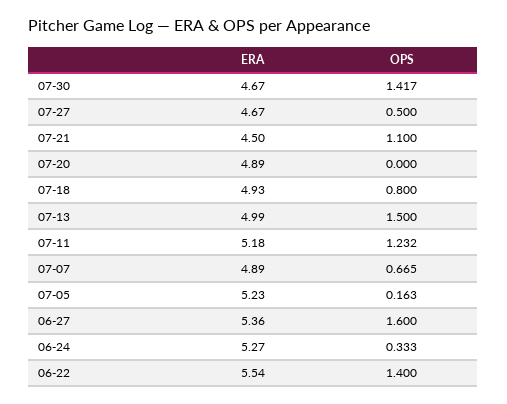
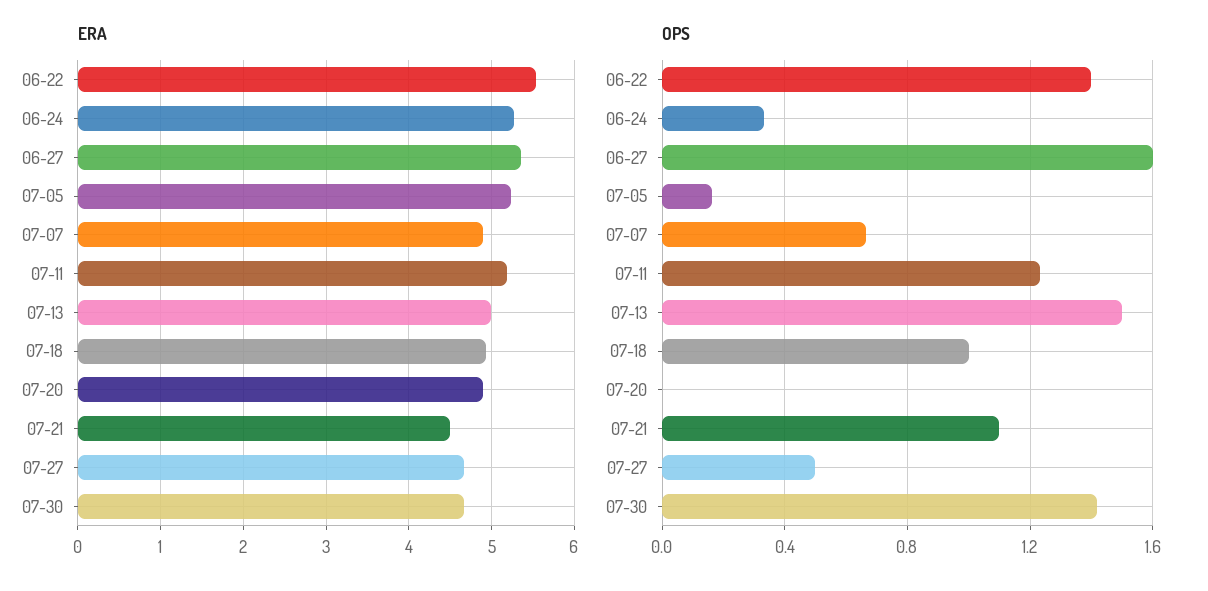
OPS, 07-18: 0.8 -> 1

